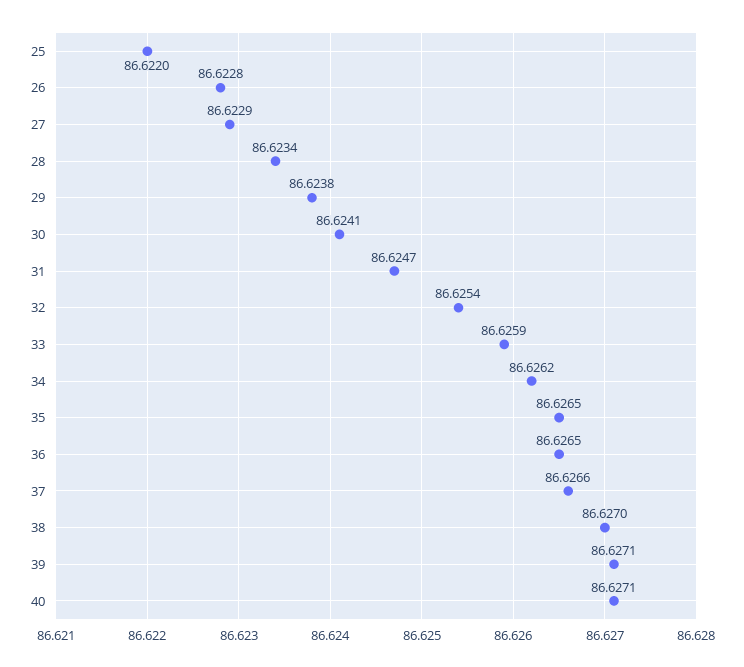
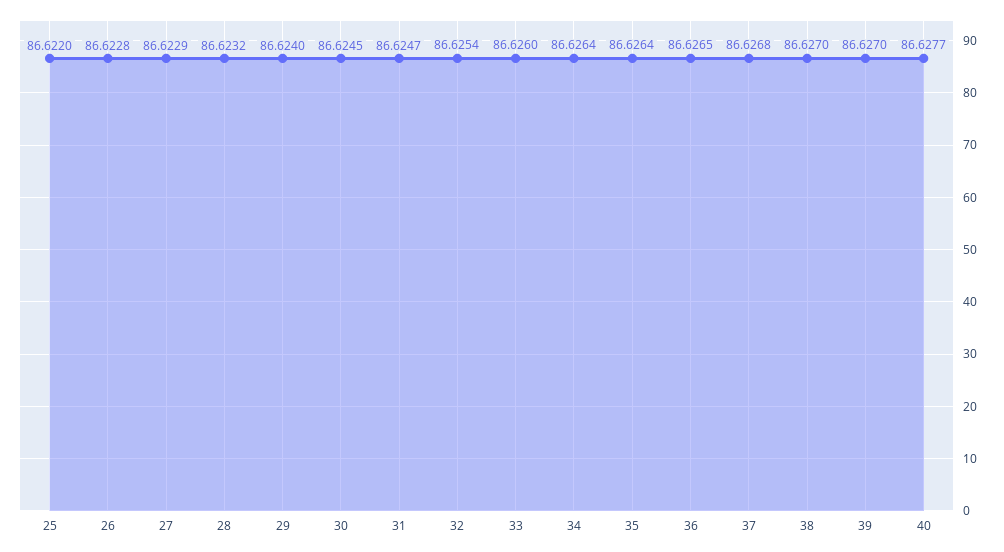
28: 86.6234 -> 86.6232
29: 86.6238 -> 86.624
30: 86.6241 -> 86.6245
33: 86.6259 -> 86.626
34: 86.6262 -> 86.6264
35: 86.6265 -> 86.6264
37: 86.6266 -> 86.6268
39: 86.6271 -> 86.627
40: 86.6271 -> 86.6277

